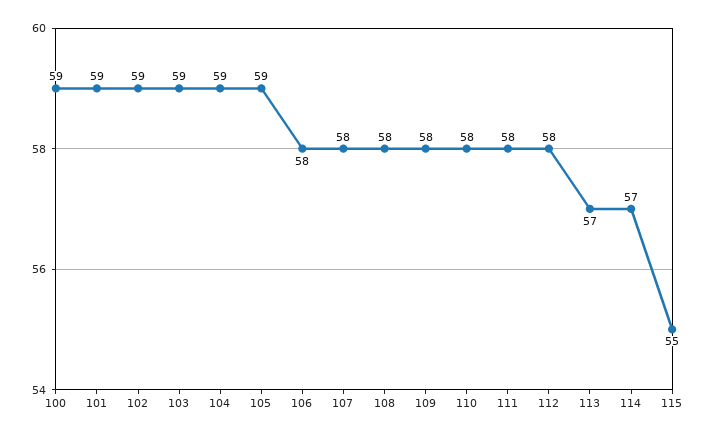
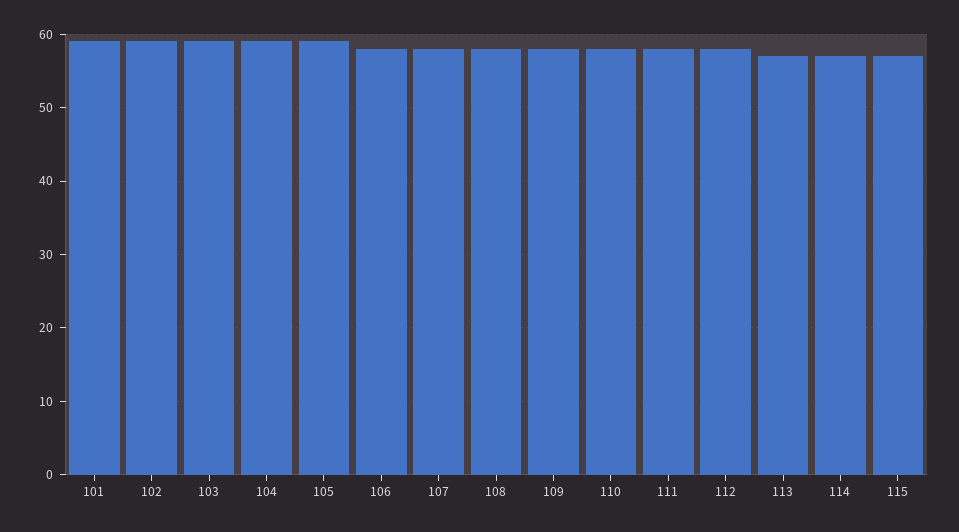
100: 59 -> none
115: 55 -> 57

